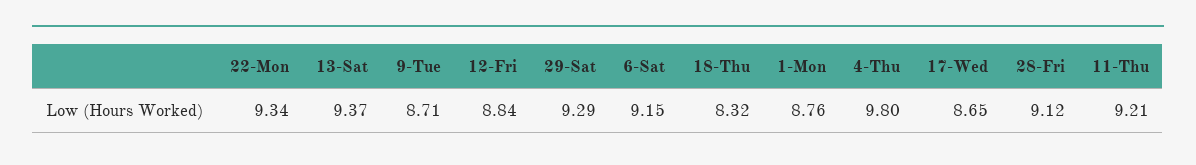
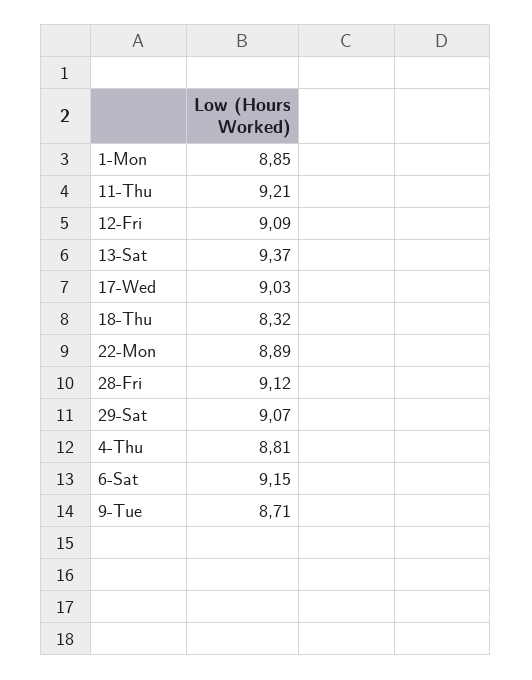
22-Mon: 9.34 -> 8.89
12-Fri: 8.84 -> 9.09
29-Sat: 9.29 -> 9.07
1-Mon: 8.76 -> 8.85
4-Thu: 9.8 -> 8.81
17-Wed: 8.65 -> 9.03

